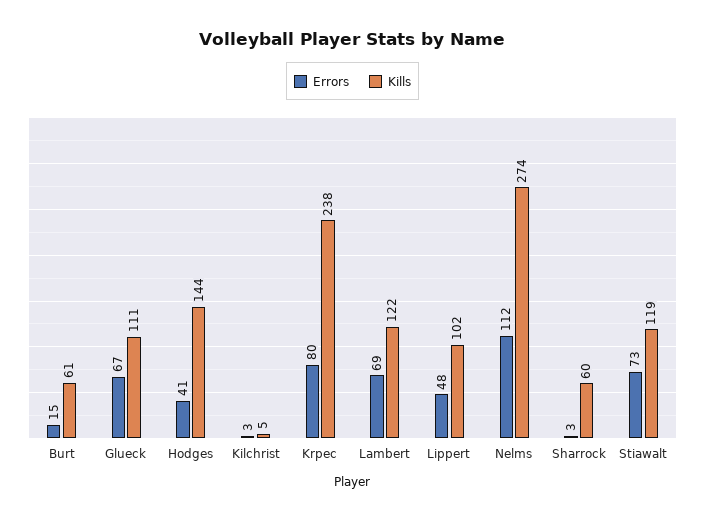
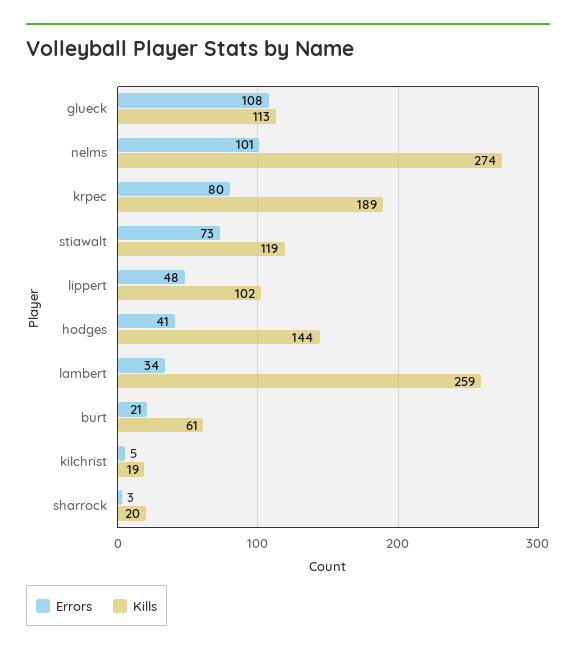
Errors, Burt: 15 -> 21
Errors, Glueck: 67 -> 108
Kills, Glueck: 111 -> 113
Errors, Kilchrist: 3 -> 5
Kills, Kilchrist: 5 -> 19
Kills, Krpec: 238 -> 189
Errors, Lambert: 69 -> 34
Kills, Lambert: 122 -> 259
Errors, Nelms: 112 -> 101
Kills, Sharrock: 60 -> 20

